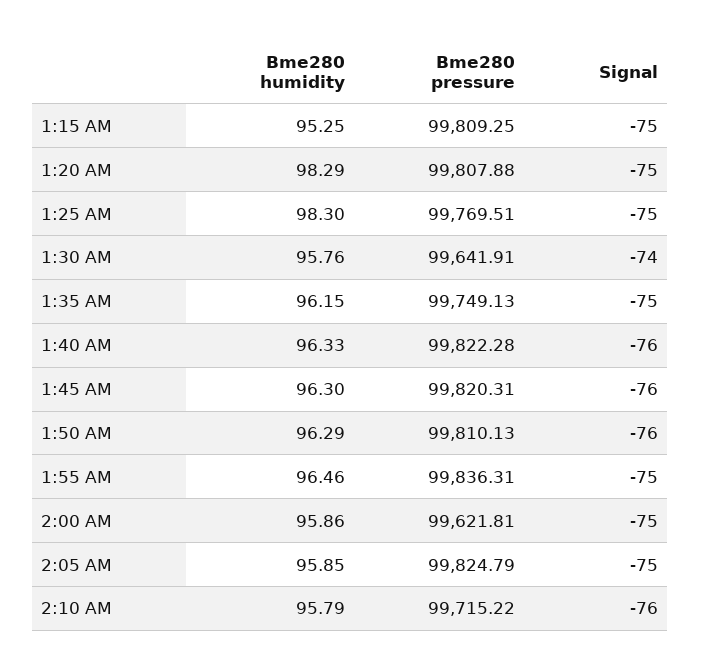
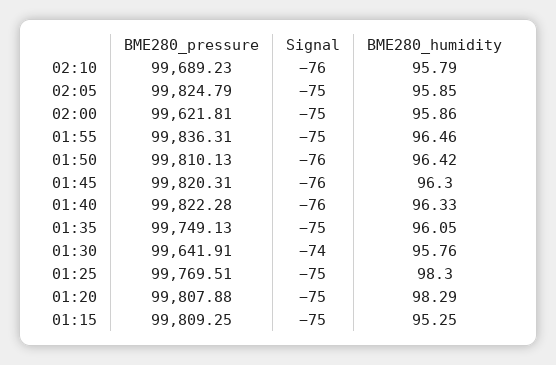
Bme280 humidity, 1:35 AM: 96.15 -> 96.05
Bme280 humidity, 1:50 AM: 96.29 -> 96.42
Bme280 pressure, 2:10 AM: 99715.22 -> 99689.23

